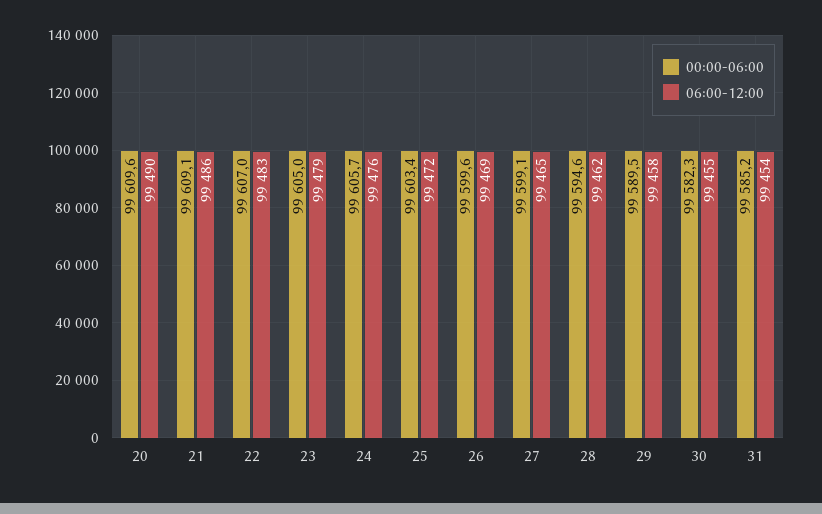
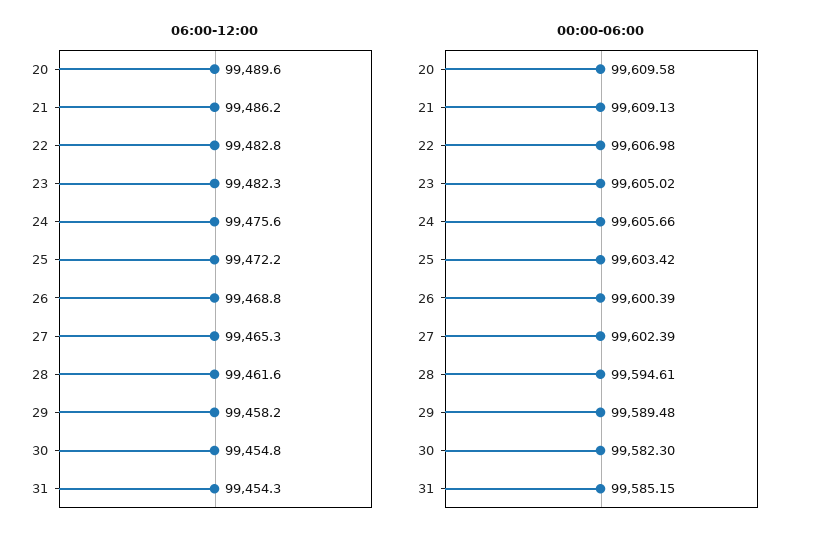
06:00-12:00, 23: 99479 -> 99482.3
00:00-06:00, 26: 99599.6 -> 99600.39
00:00-06:00, 27: 99599.1 -> 99602.39

